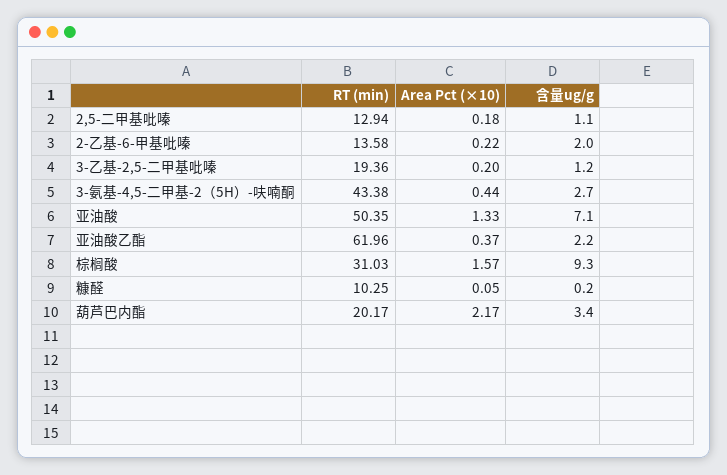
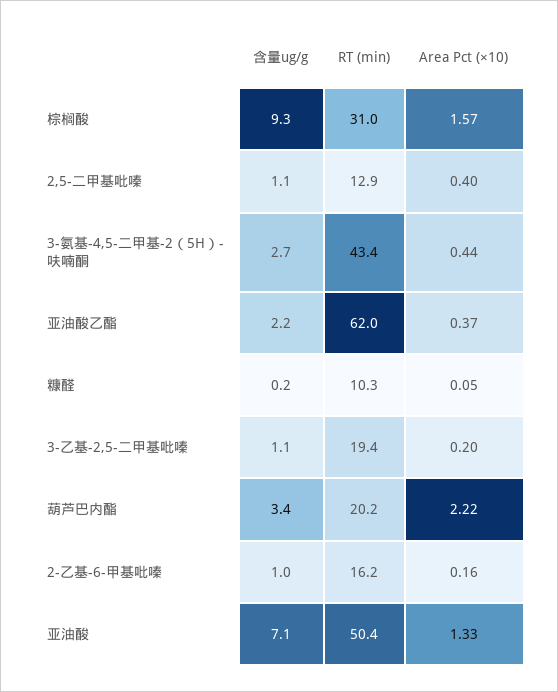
Area Pct (×10), 2,5-二甲基吡嗪: 0.18 -> 0.4
RT (min), 2-乙基-6-甲基吡嗪: 13.58 -> 16.2
Area Pct (×10), 2-乙基-6-甲基吡嗪: 0.22 -> 0.16
含量ug/g, 2-乙基-6-甲基吡嗪: 2 -> 1
含量ug/g, 3-乙基-2,5-二甲基吡嗪: 1.2 -> 1.1
Area Pct (×10), 葫芦巴内酯: 2.17 -> 2.22

